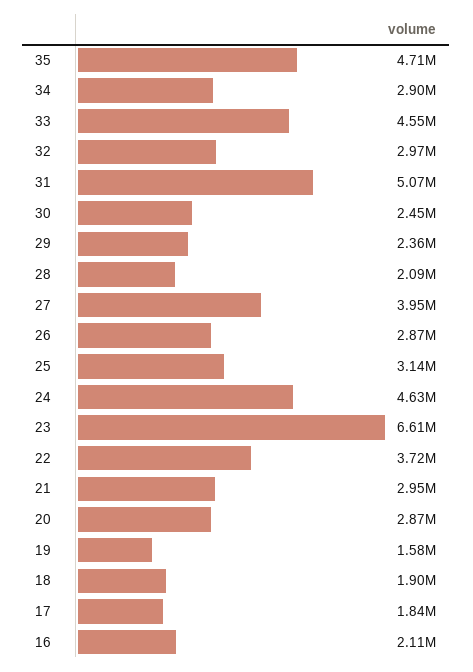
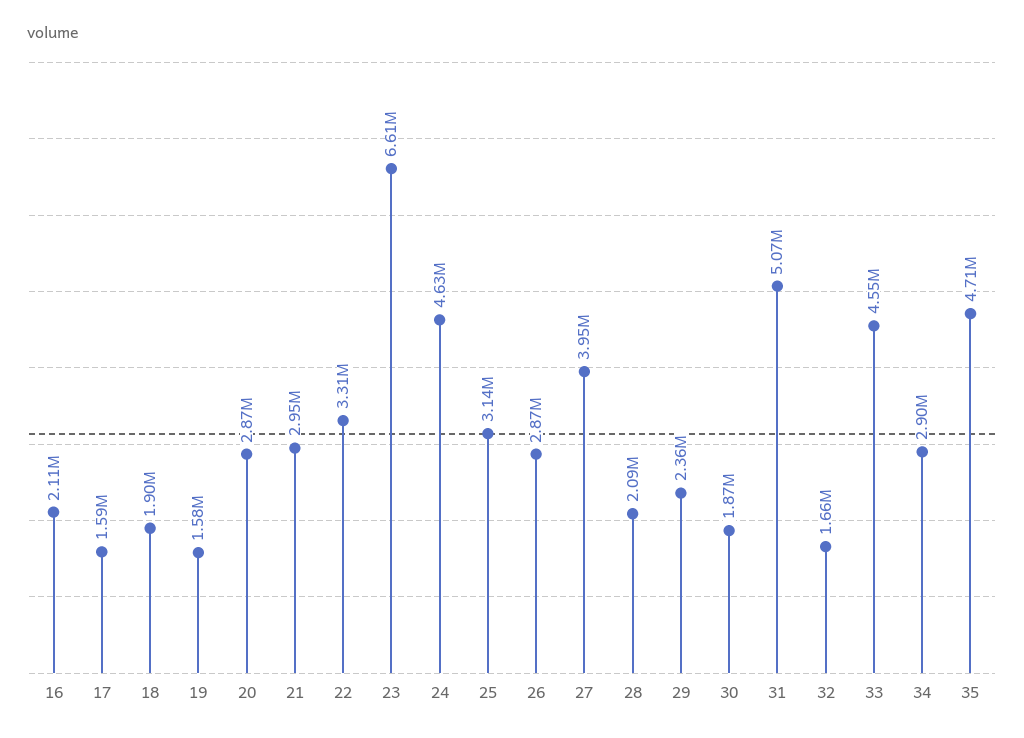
32: 2970000 -> 1660000
30: 2450000 -> 1870000
22: 3720000 -> 3310000
17: 1840000 -> 1590000

